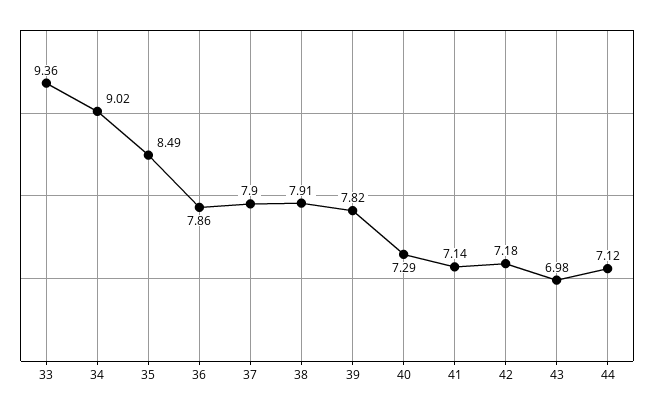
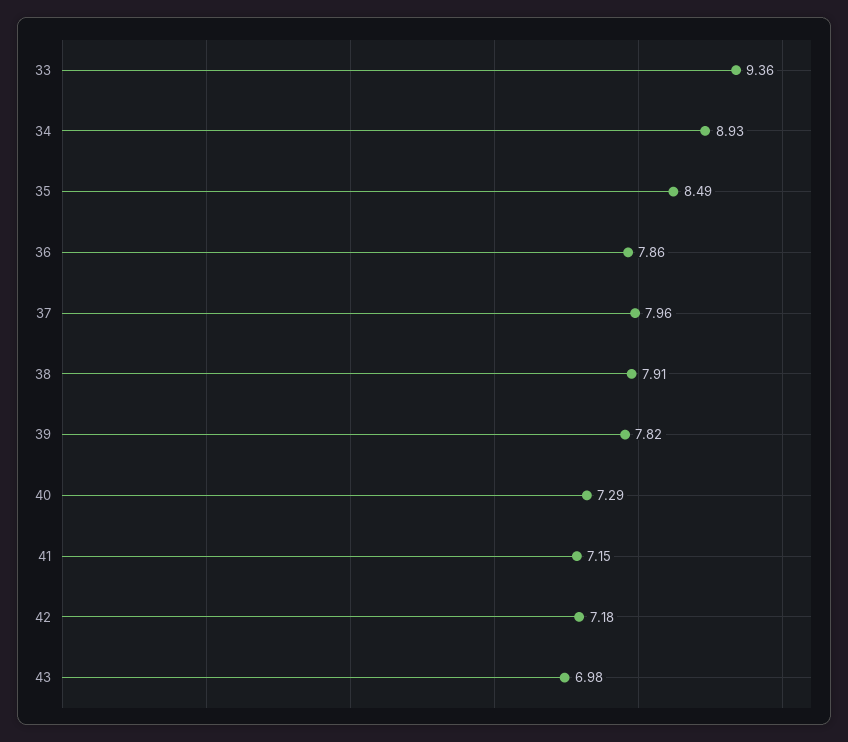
34: 9.02 -> 8.93
37: 7.9 -> 7.96
41: 7.14 -> 7.15
44: 7.12 -> none

